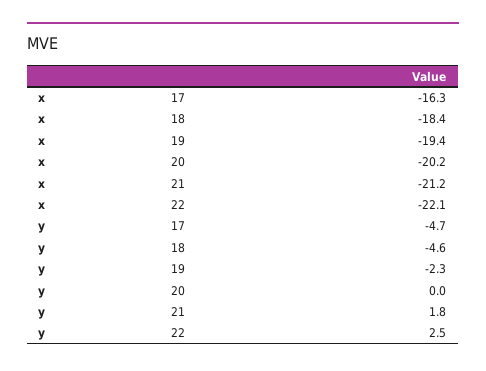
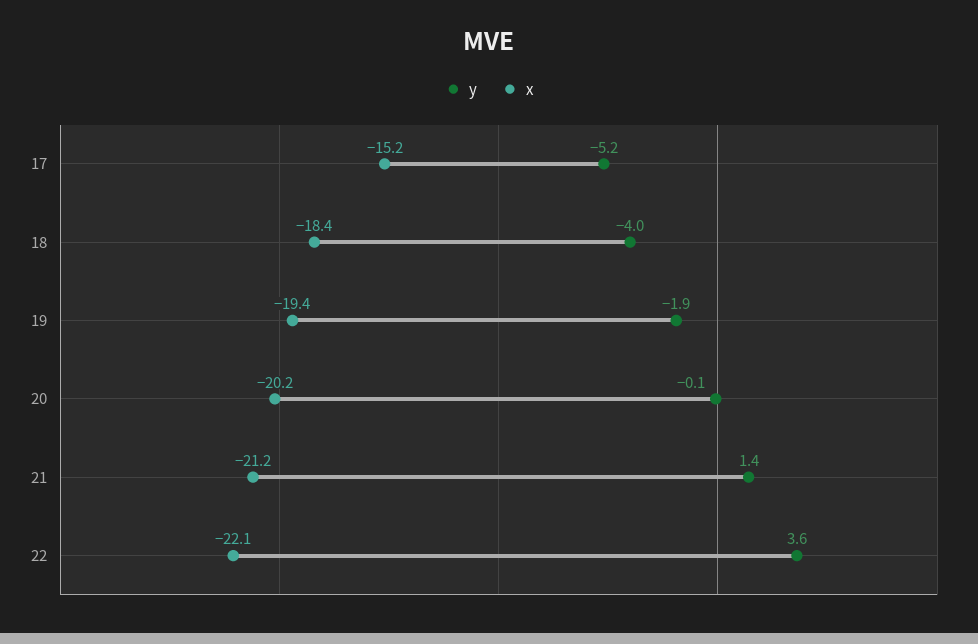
x, 17: -16.3 -> -15.2
y, 17: -4.7 -> -5.2
y, 18: -4.6 -> -4
y, 19: -2.3 -> -1.9
y, 20: 0 -> -0.1
y, 21: 1.8 -> 1.4
y, 22: 2.5 -> 3.6

